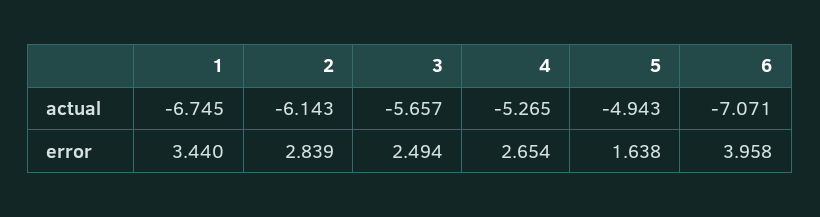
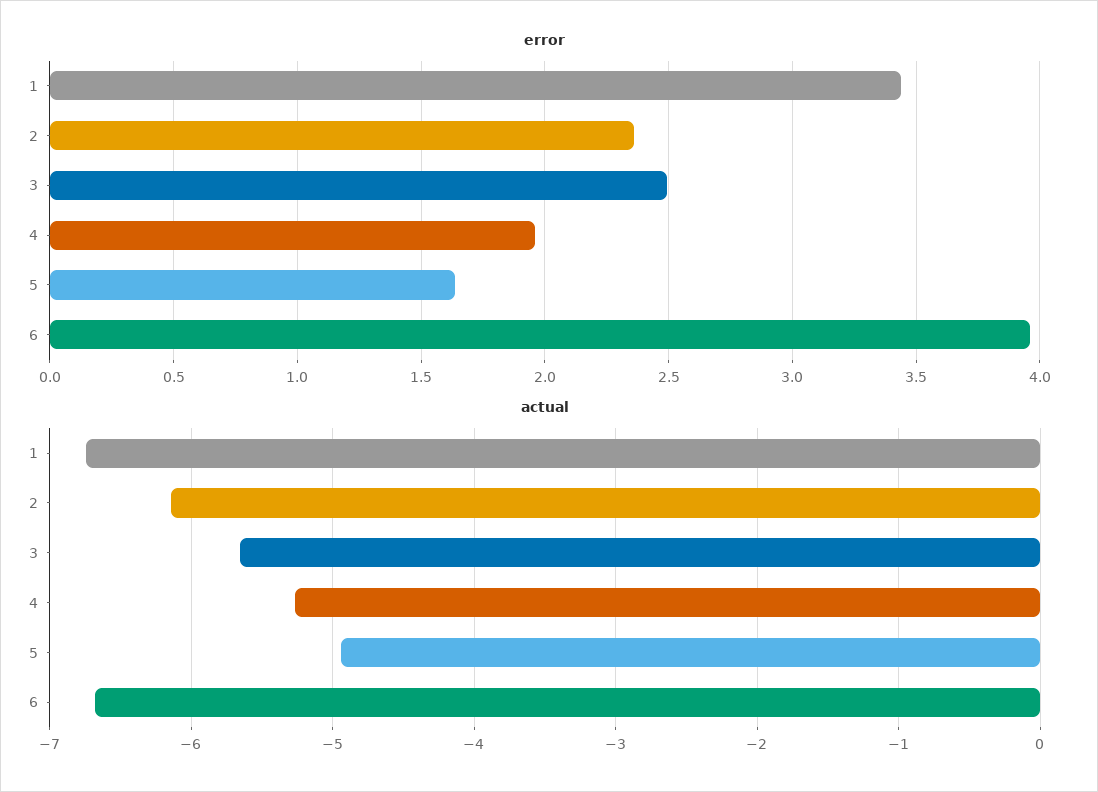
actual, 6: -7.071 -> -6.7
error, 2: 2.839 -> 2.35
error, 4: 2.654 -> 1.95

